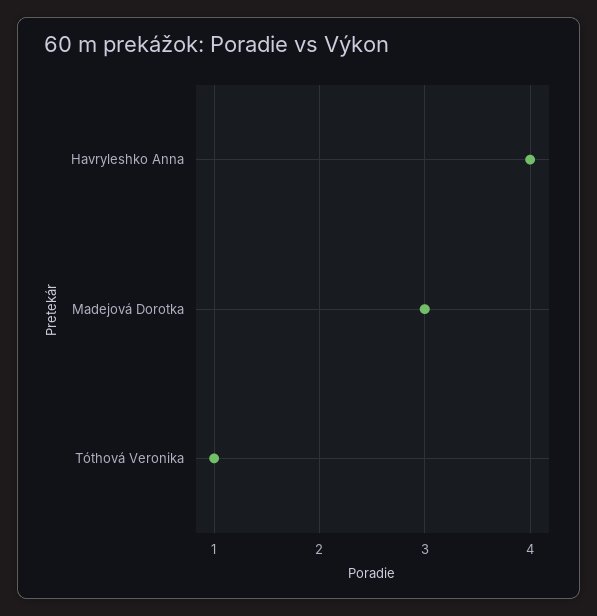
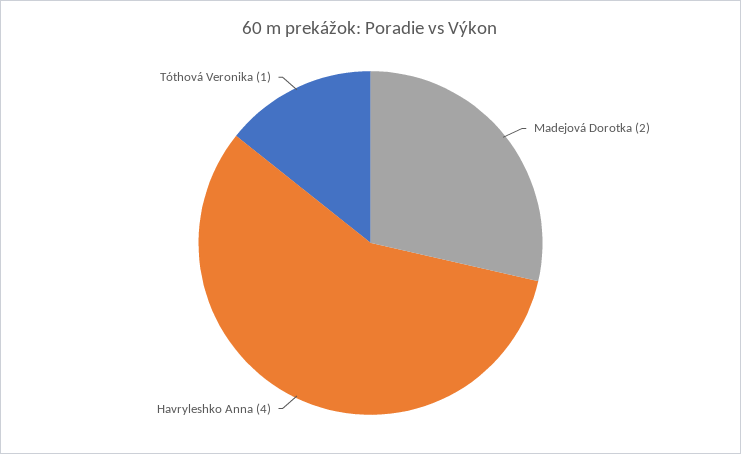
Madejová Dorotka: 3 -> 2

